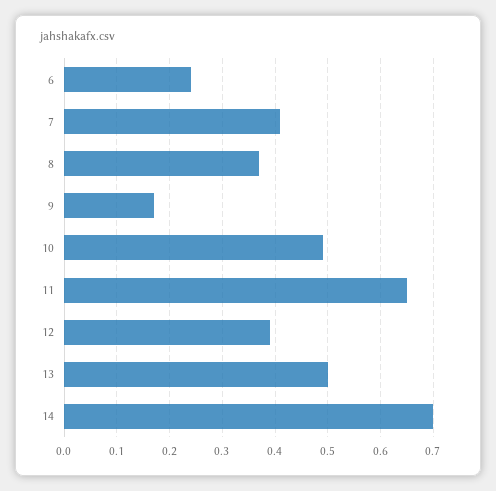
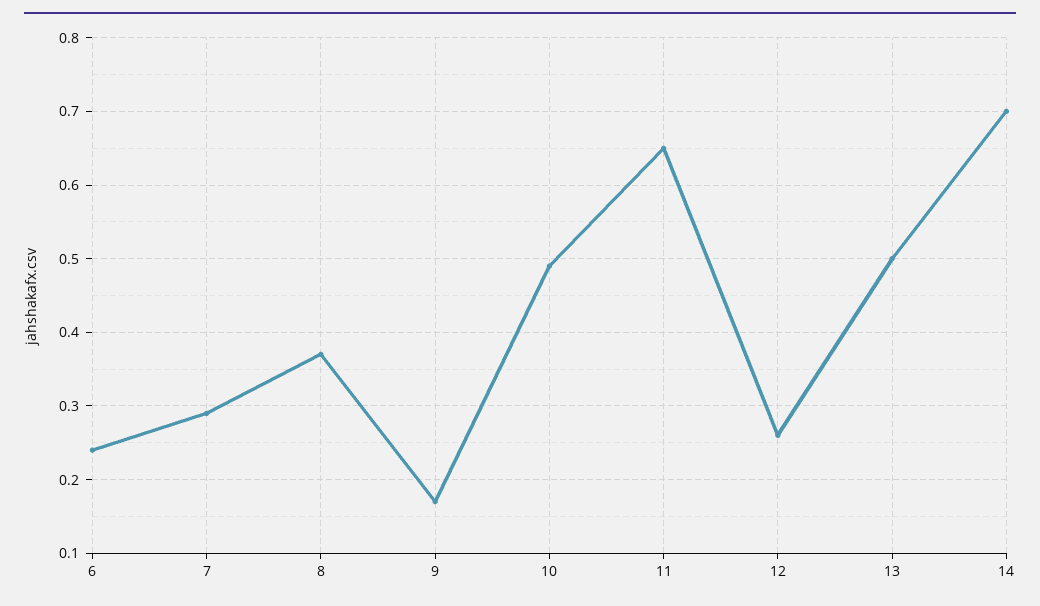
7: 0.4 -> 0.29
12: 0.4 -> 0.26

